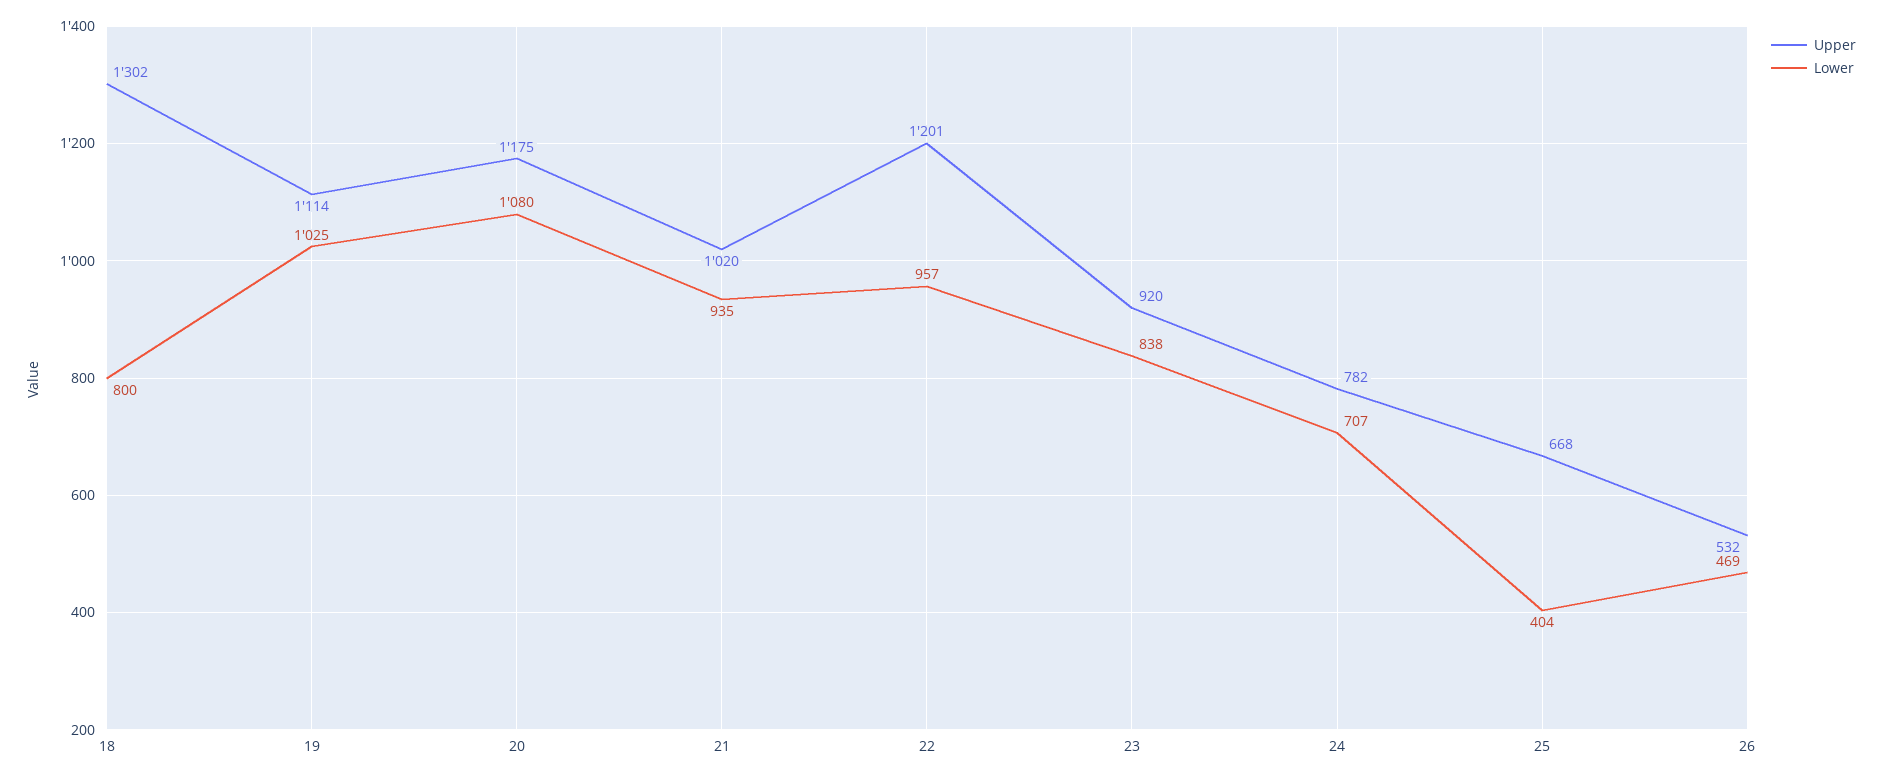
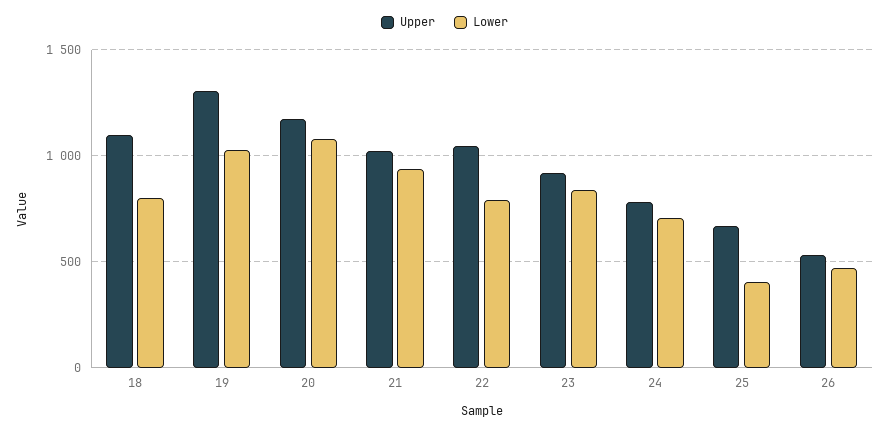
Upper, 18: 1302 -> 1100
Upper, 19: 1114 -> 1300
Upper, 22: 1201 -> 1050
Lower, 22: 957 -> 800

